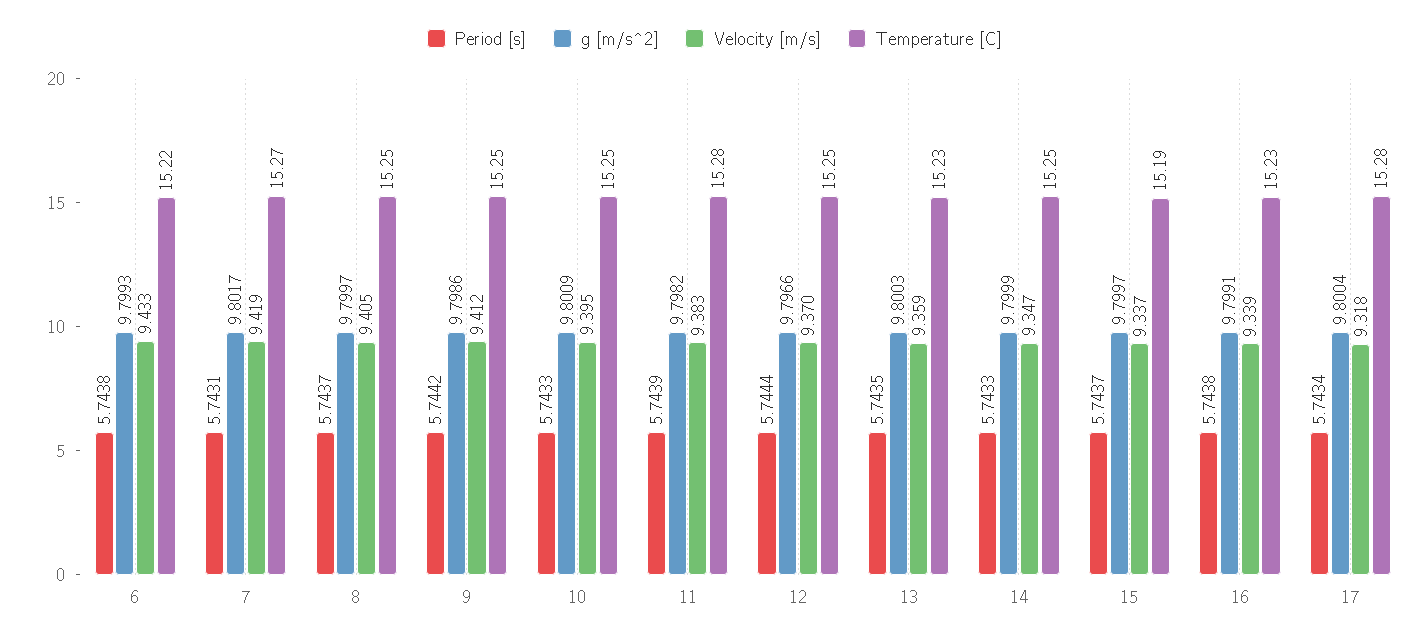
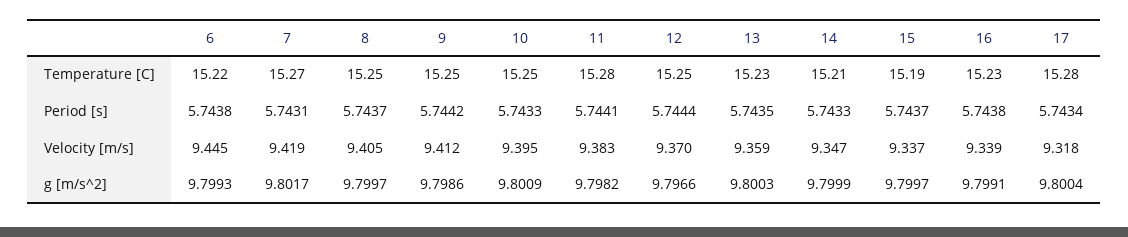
Velocity [m/s], 6: 9.433 -> 9.445
Period [s], 11: 5.7439 -> 5.7441
Temperature [C], 14: 15.25 -> 15.21

